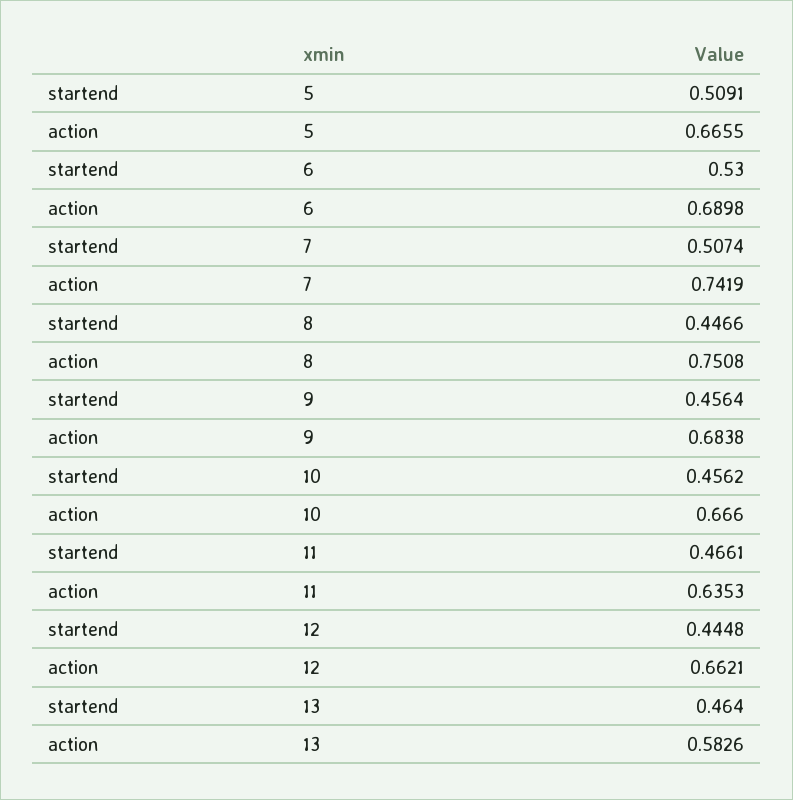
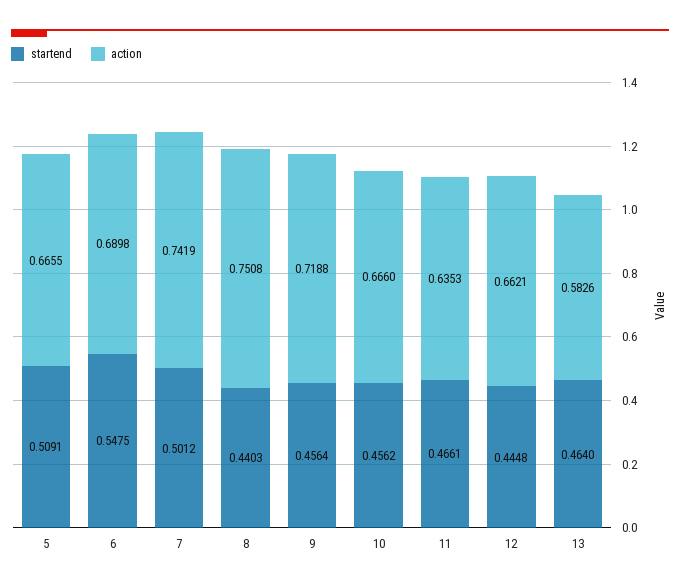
startend, 6: 0.53 -> 0.5475
startend, 7: 0.5074 -> 0.5012
startend, 8: 0.4466 -> 0.4403
action, 9: 0.6838 -> 0.7188

